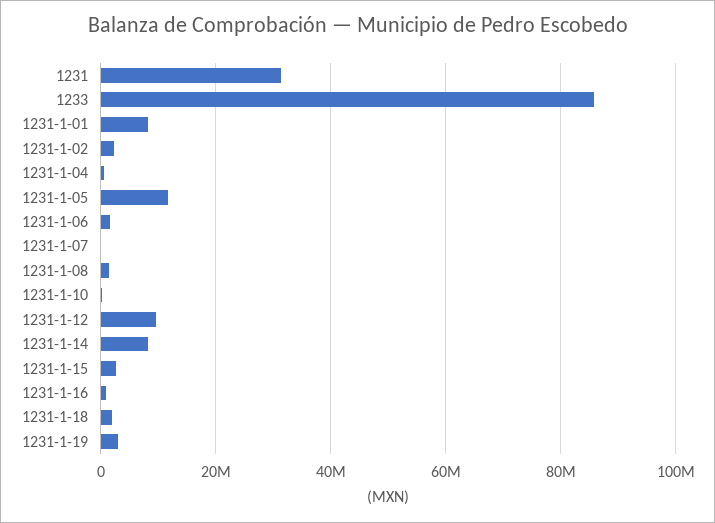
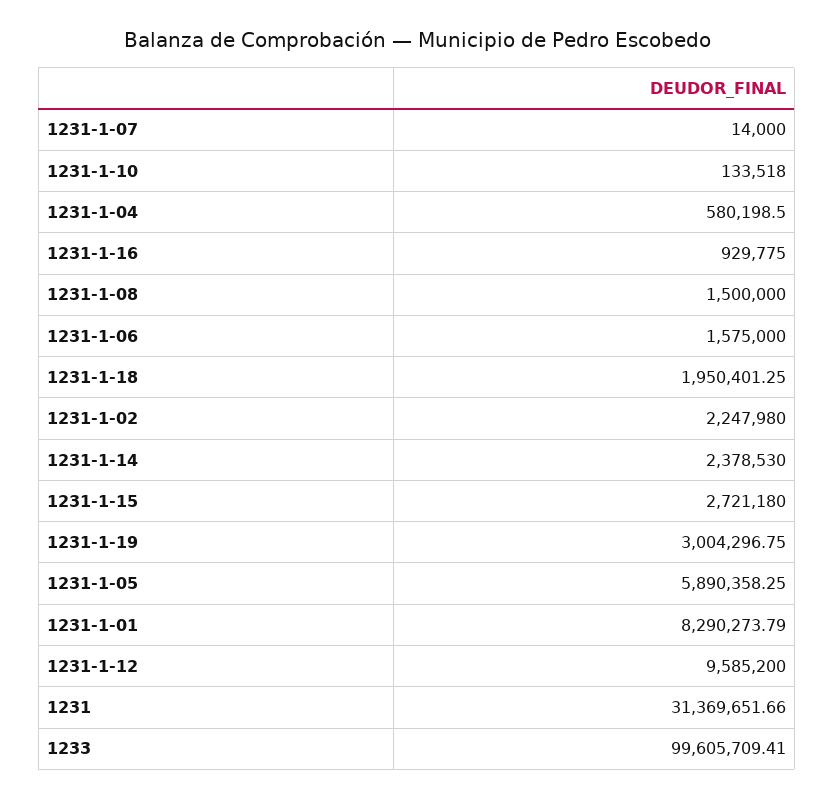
1233: 86000000 -> 99605709.41
1231-1-05: 12000000 -> 5890358.25
1231-1-14: 8000000 -> 2378530

